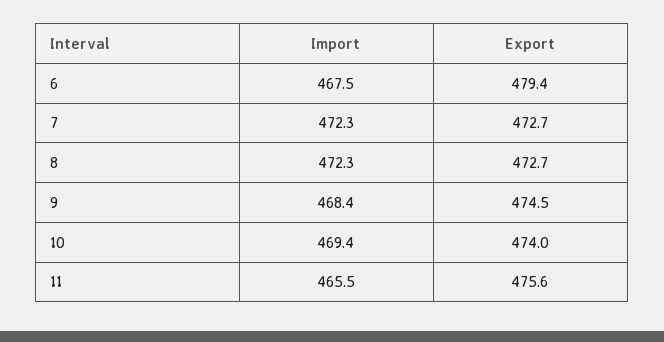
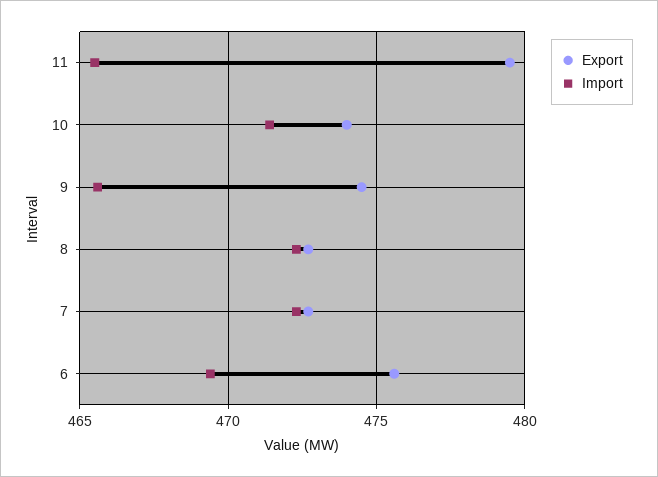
Import, 6: 467.5 -> 469.5
Export, 6: 479.4 -> 475.5
Import, 9: 468.4 -> 465.5
Import, 10: 469.4 -> 471.5
Export, 11: 475.6 -> 479.5

